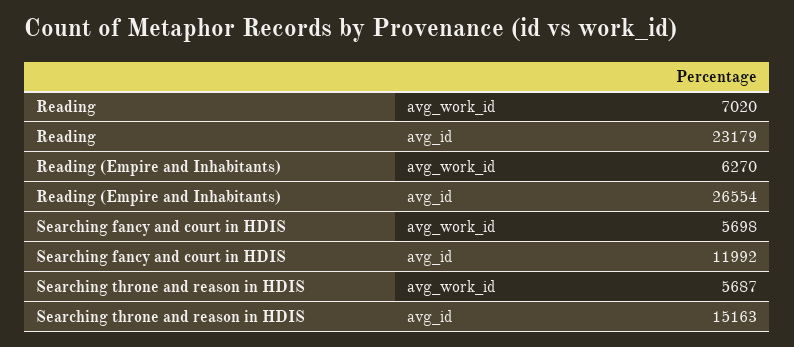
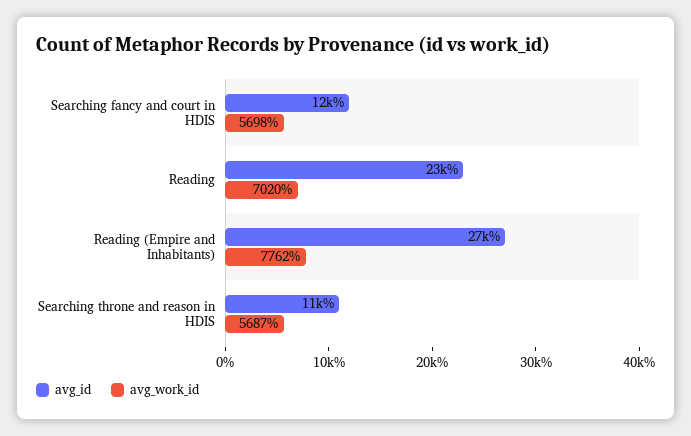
avg_work_id, Reading (Empire and Inhabitants): 6270 -> 7762
avg_id, Searching throne and reason in HDIS: 15163 -> 11000

